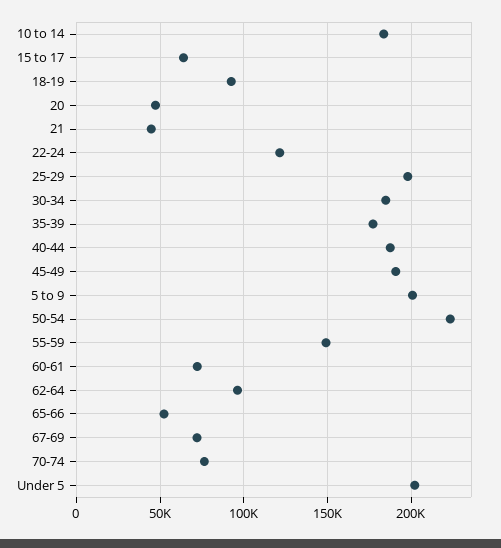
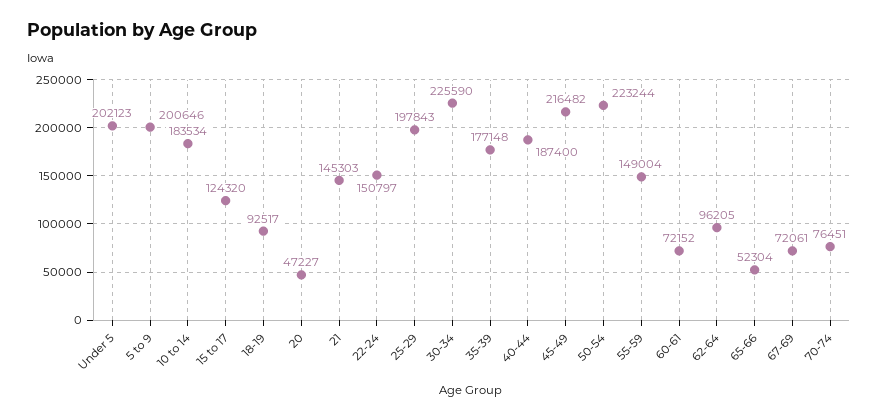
15 to 17: 65000 -> 124320
21: 45000 -> 145303
22-24: 120000 -> 150797
30-34: 185000 -> 225590
45-49: 190000 -> 216482

